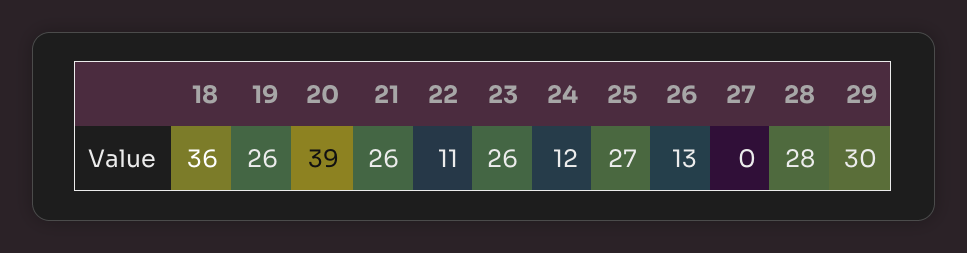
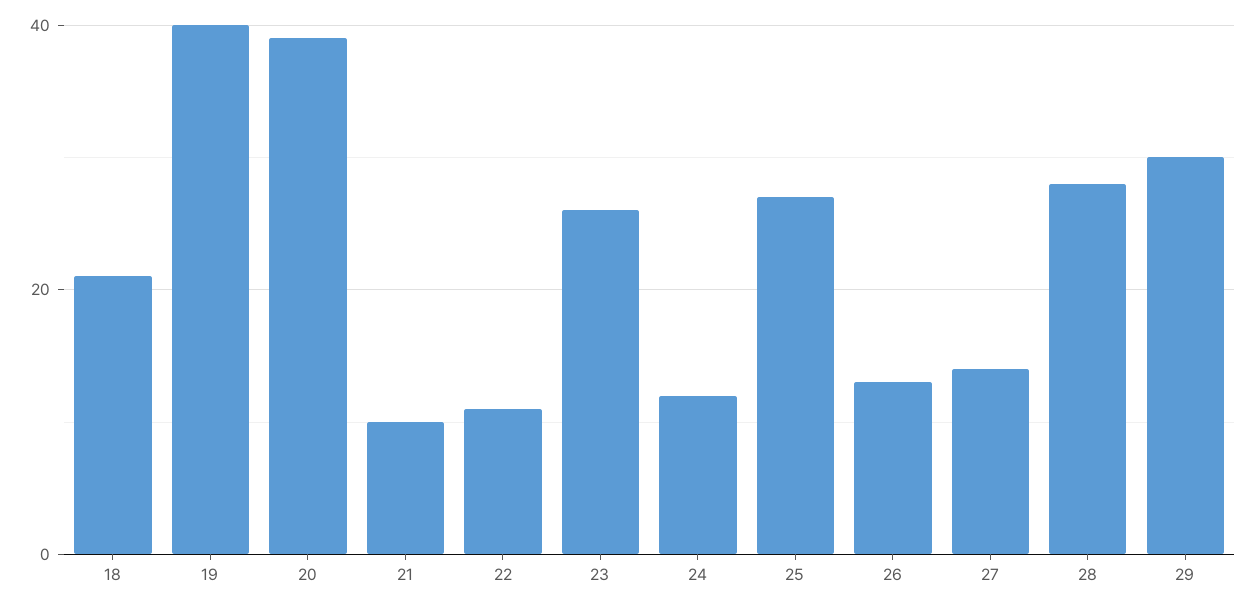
18: 36 -> 20
19: 26 -> 40
21: 26 -> 10
27: 0 -> 15

